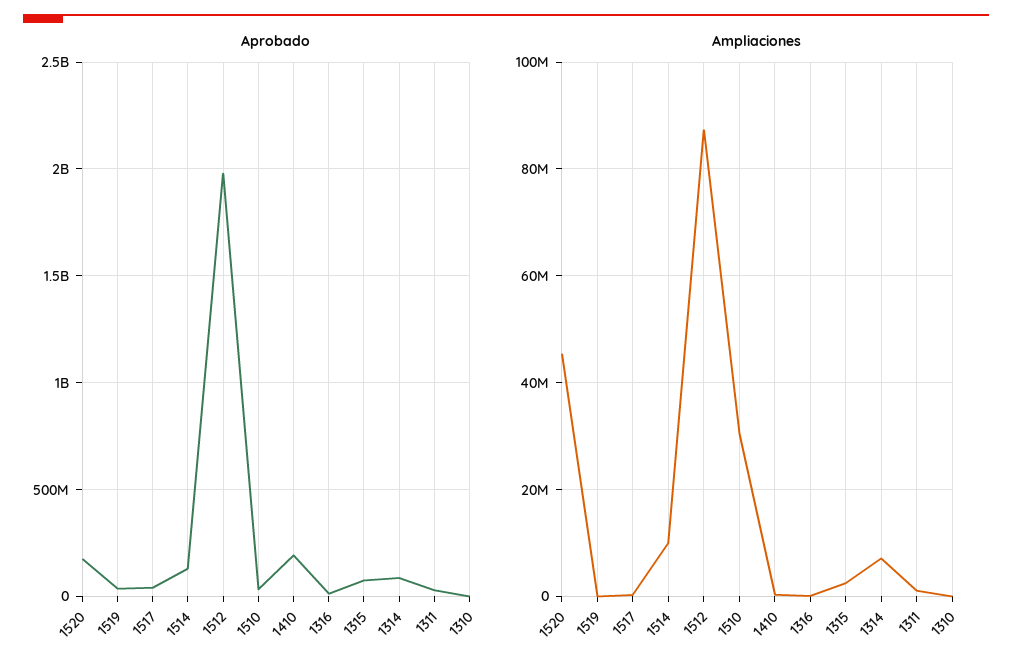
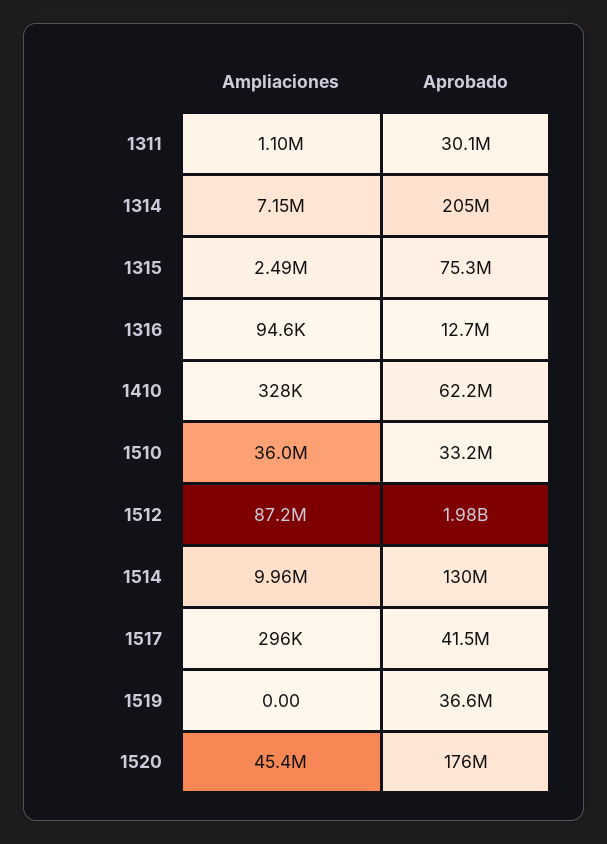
Aprobado, 1410: 200000000 -> 62200000
Aprobado, 1314: 100000000 -> 205000000
Aprobado, 1310: 0 -> none
Ampliaciones, 1510: 30000000 -> 36000000
Ampliaciones, 1310: 0 -> none

